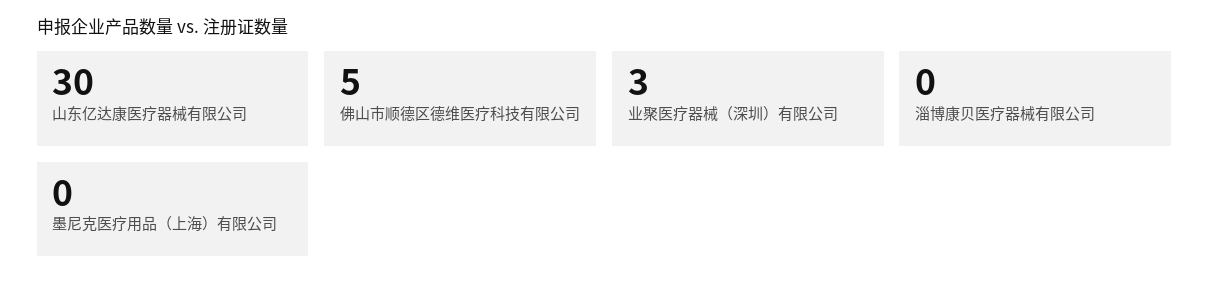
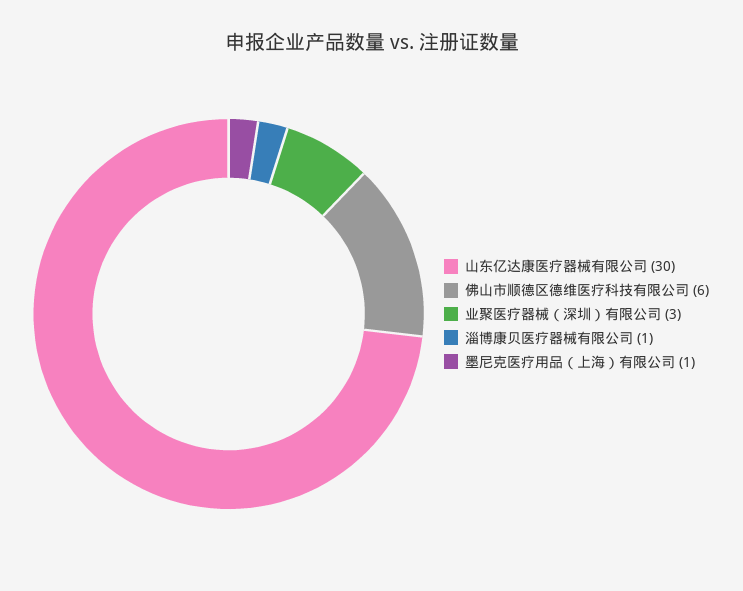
佛山市顺德区德维医疗科技有限公司: 5 -> 6
淄博康贝医疗器械有限公司: 0 -> 1
墨尼克医疗用品（上海）有限公司: 0 -> 1

